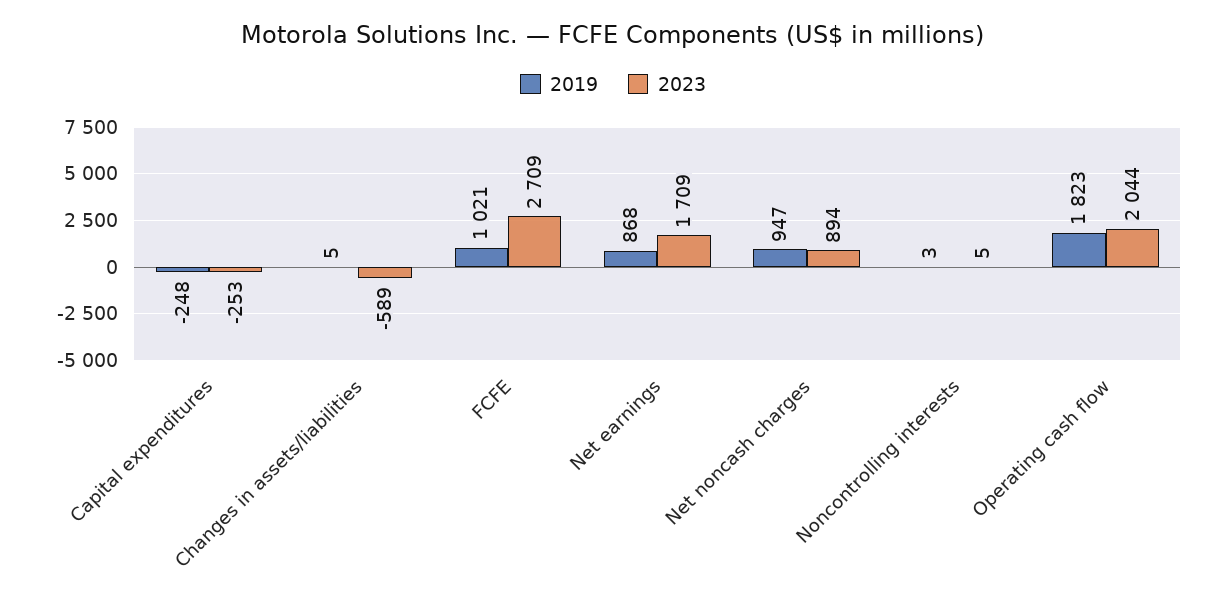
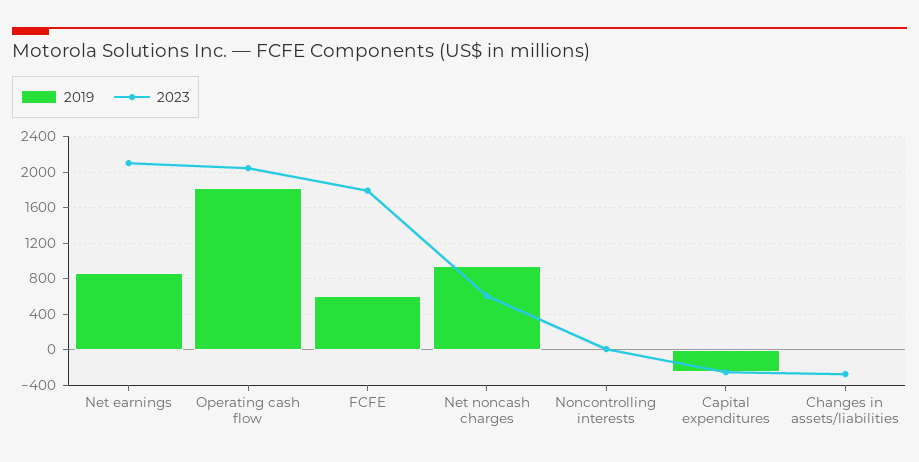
2023, Changes in assets/liabilities: -589 -> -300
2019, FCFE: 1021 -> 600
2023, FCFE: 2709 -> 1800
2023, Net earnings: 1709 -> 2100
2023, Net noncash charges: 894 -> 600

